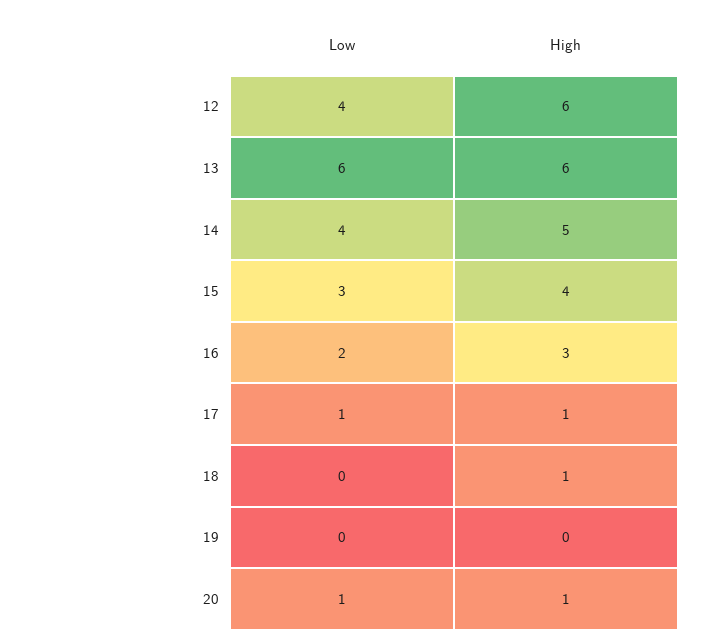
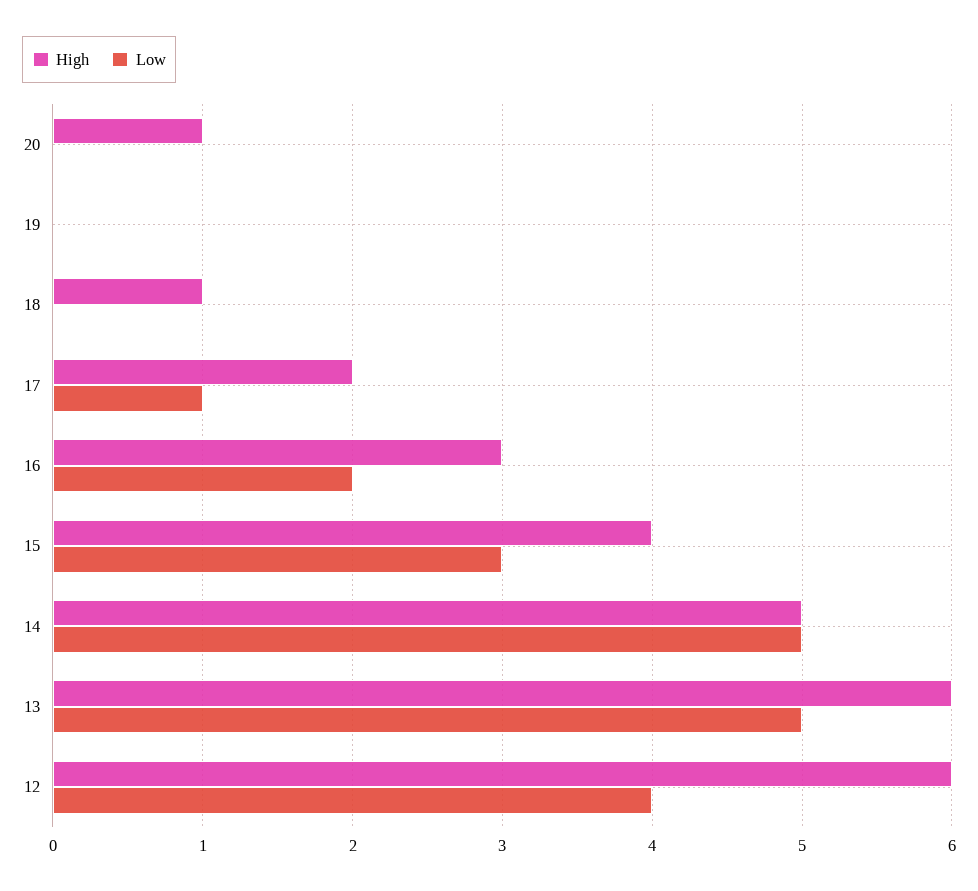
Low, 13: 6 -> 5
Low, 14: 4 -> 5
High, 17: 1 -> 2
Low, 20: 1 -> 0

